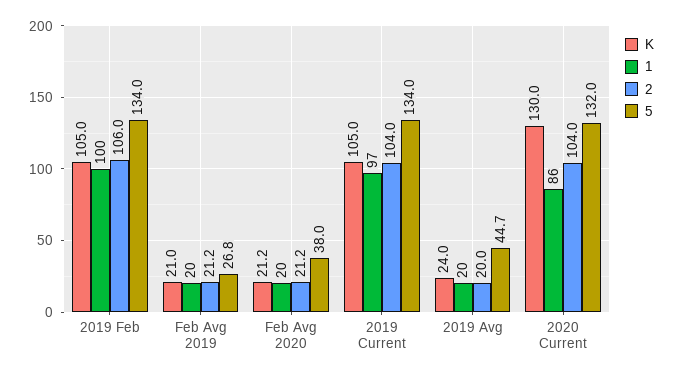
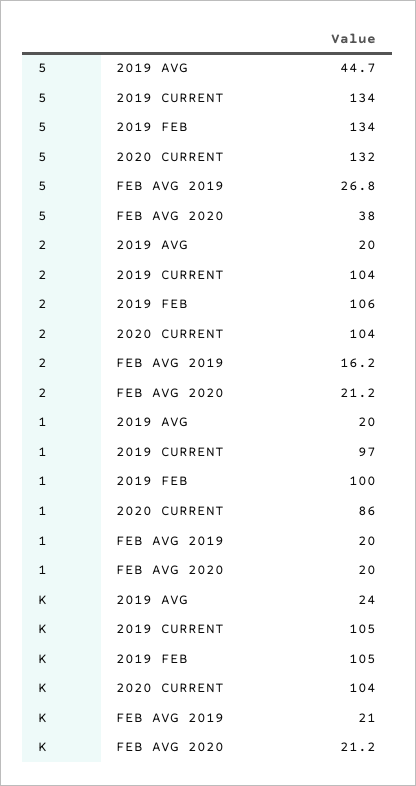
2, Feb Avg 2019: 21.2 -> 16.2
K, 2020 Current: 130 -> 104

